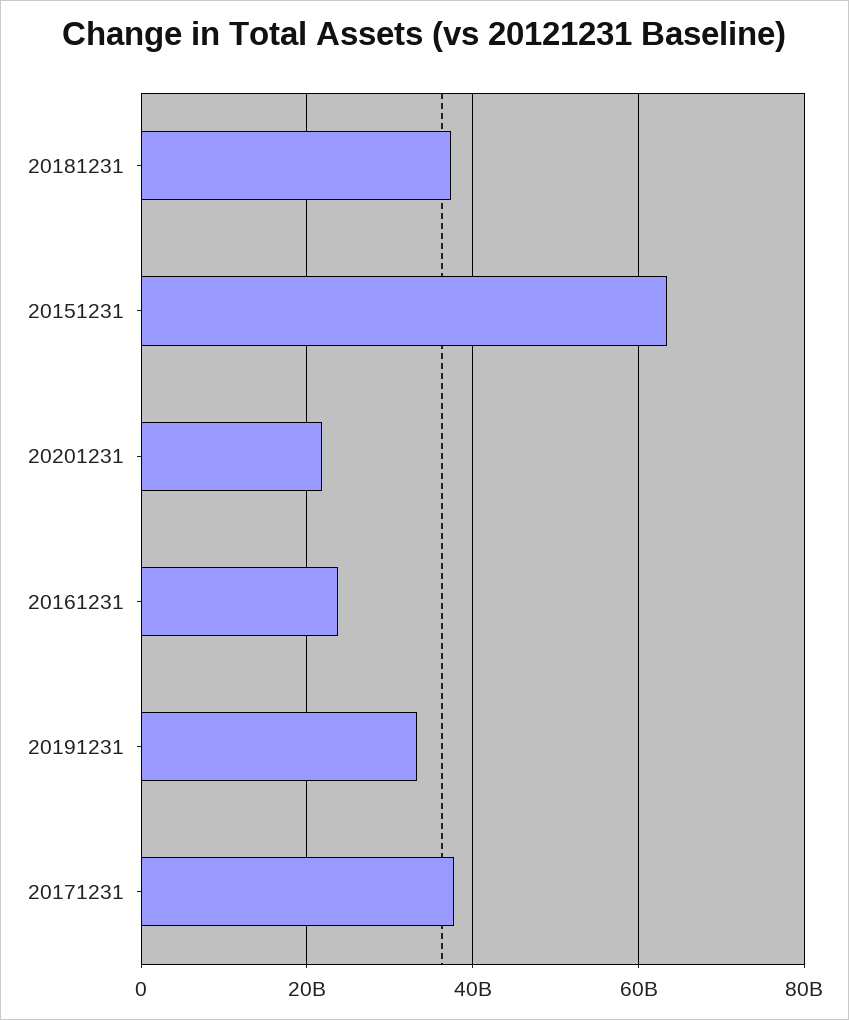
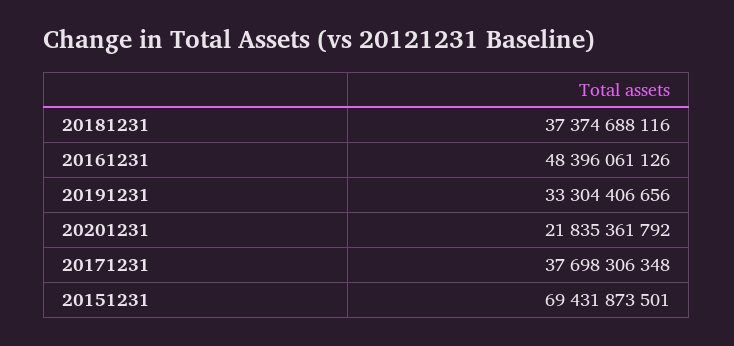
20151231: 64000000000 -> 69431873501
20161231: 24000000000 -> 48396061126

